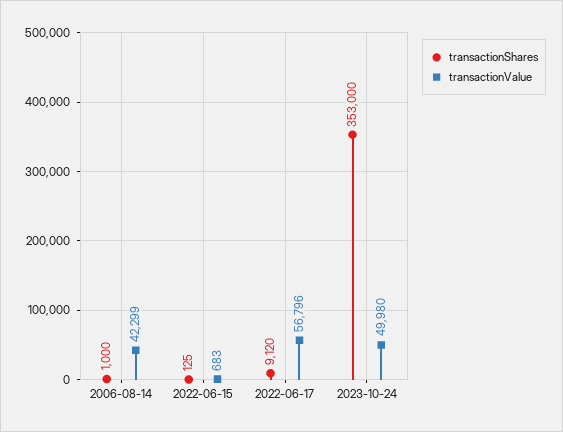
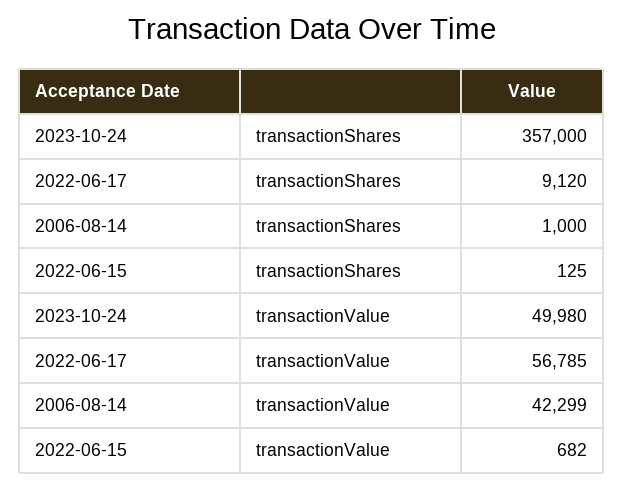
transactionValue, 2022-06-15: 683 -> 682
transactionValue, 2022-06-17: 56796 -> 56785
transactionShares, 2023-10-24: 353000 -> 357000

